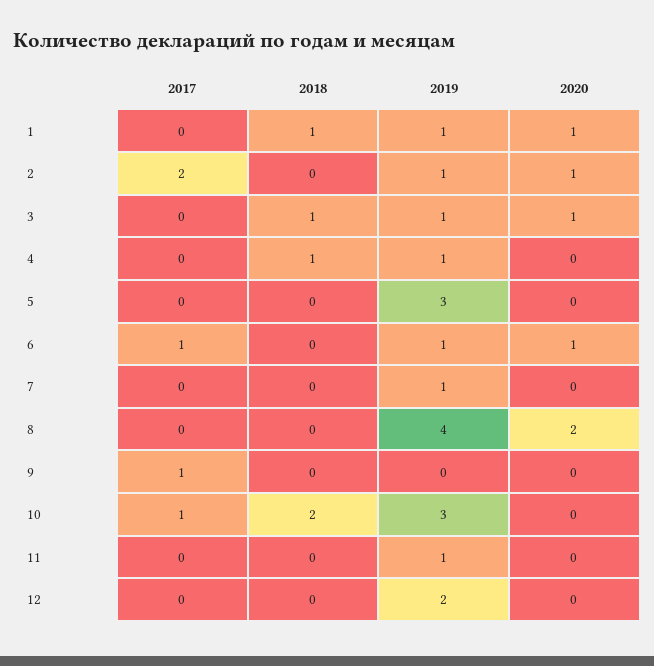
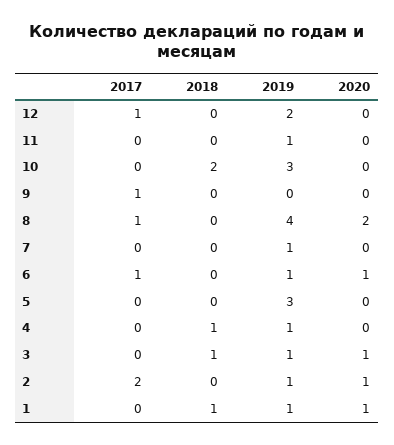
2017, 8: 0 -> 1
2017, 10: 1 -> 0
2017, 12: 0 -> 1

